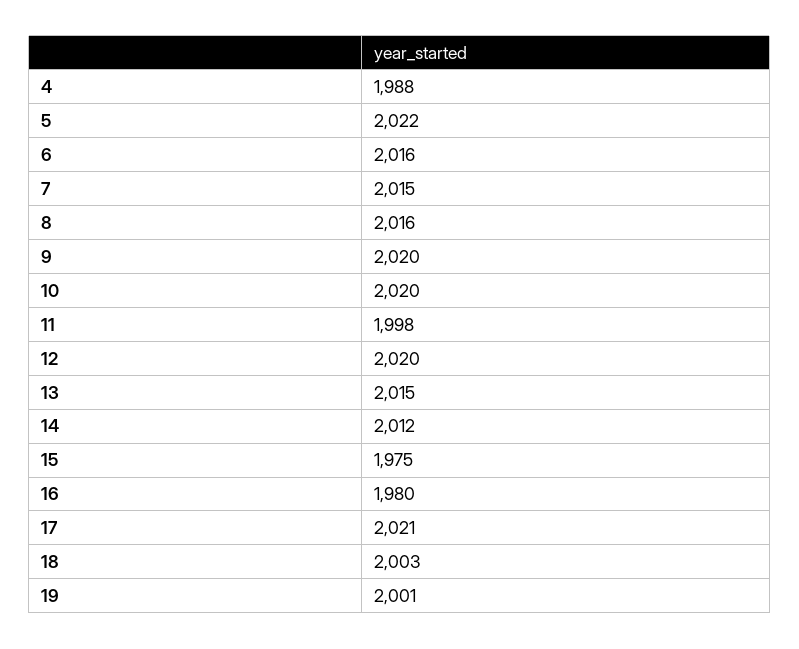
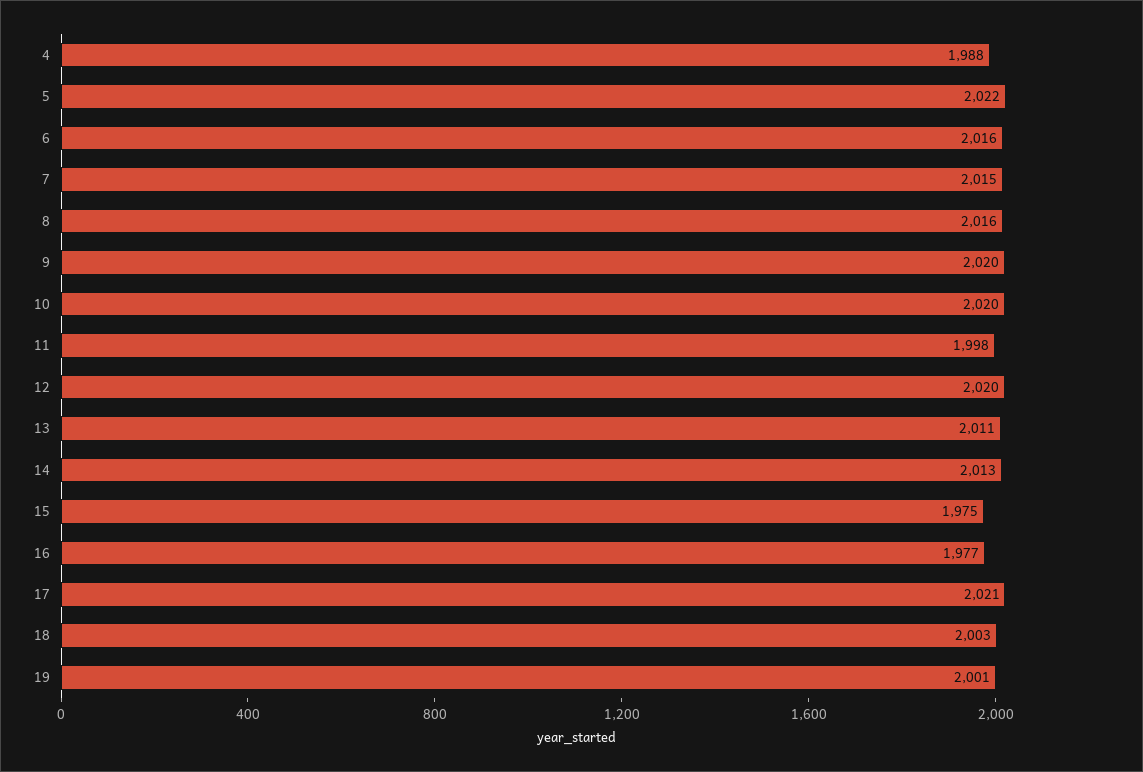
13: 2015 -> 2011
14: 2012 -> 2013
16: 1980 -> 1977

